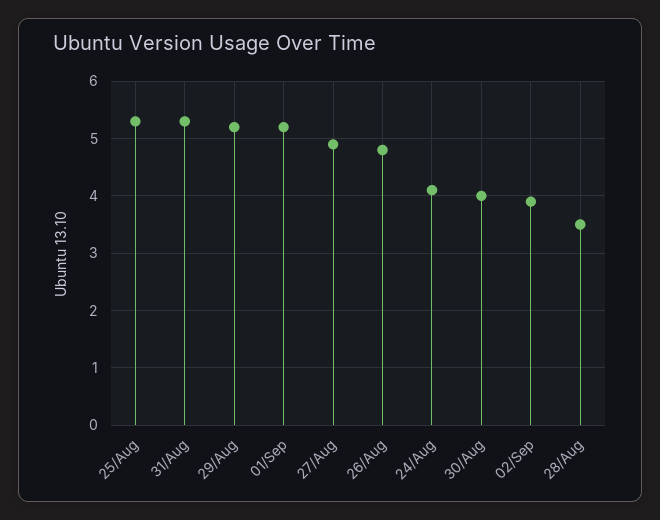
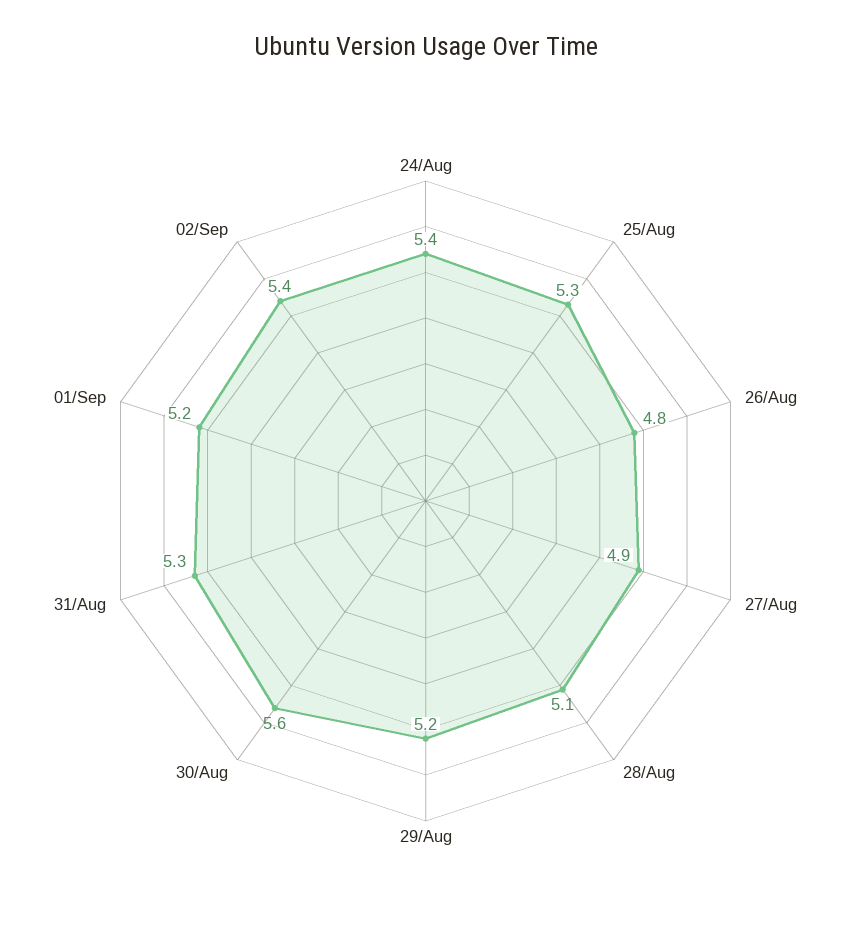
24/Aug: 4 -> 5.4
30/Aug: 4 -> 5.6
02/Sep: 4 -> 5.4
28/Aug: 3.5 -> 5.1

